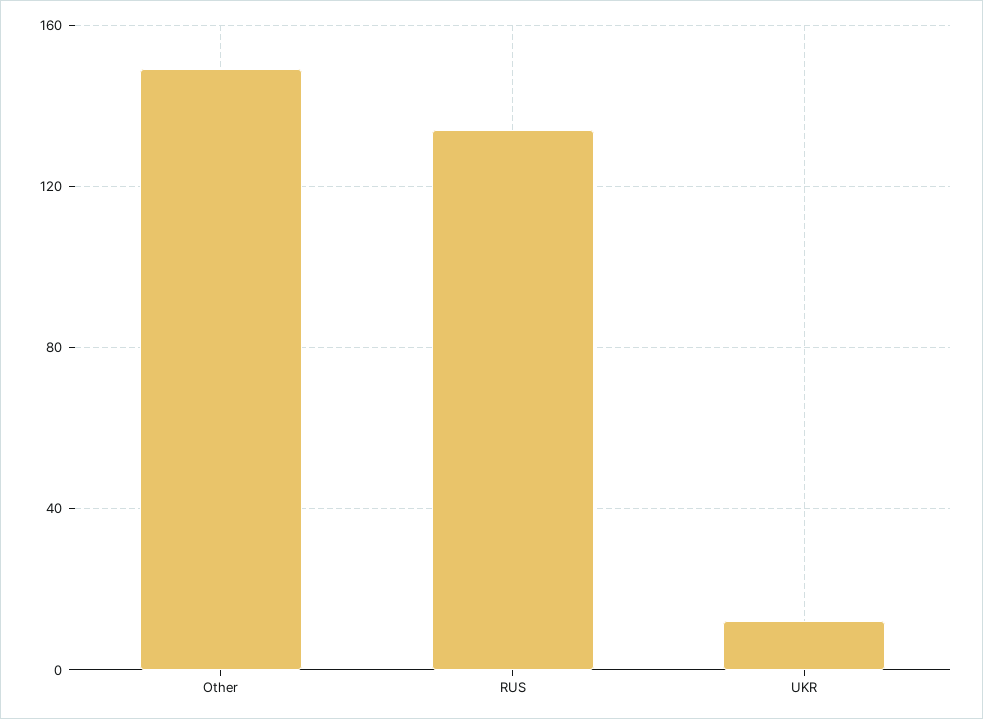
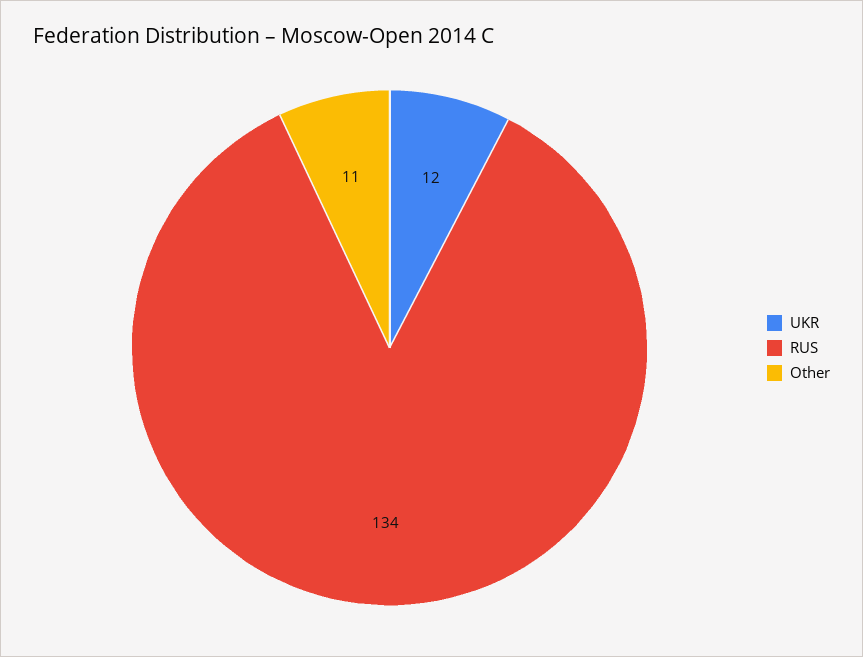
Other: 150 -> 11

